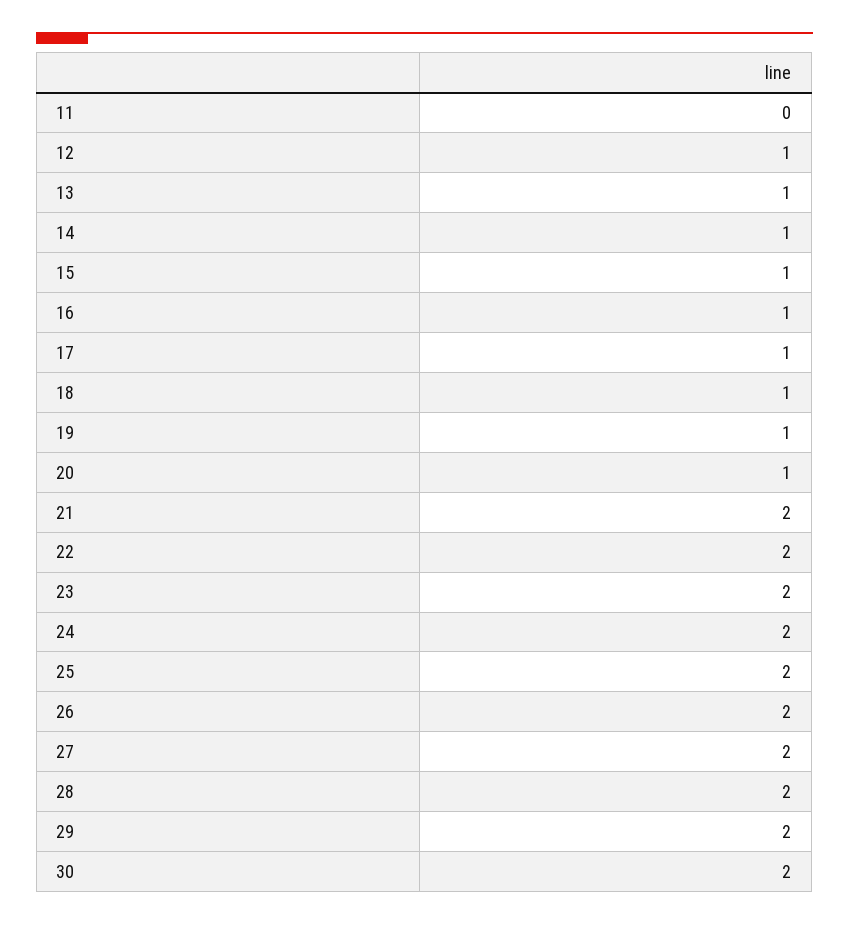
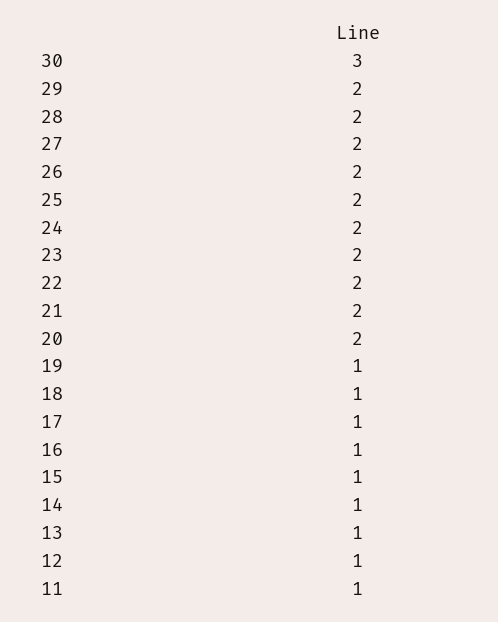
11: 0 -> 1
20: 1 -> 2
30: 2 -> 3

